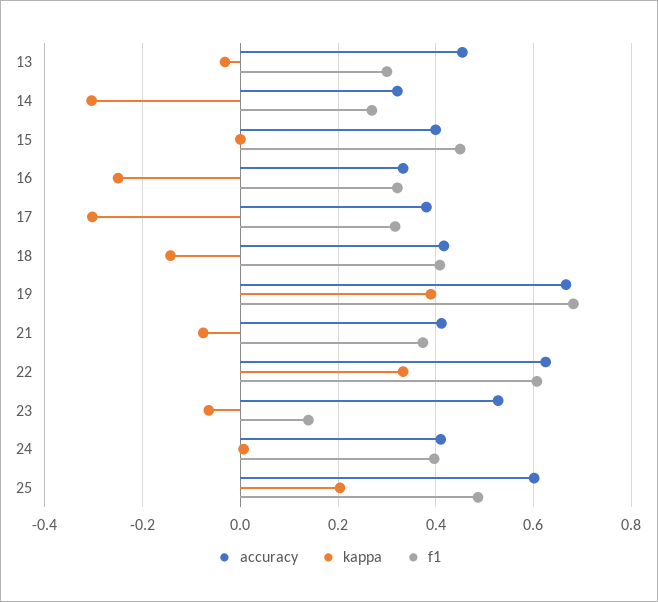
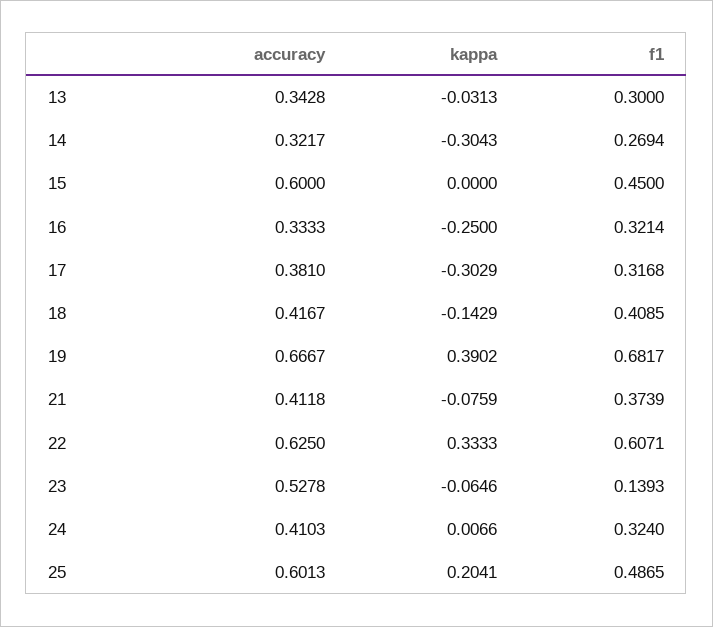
accuracy, 13: 0.46 -> 0.3428
accuracy, 15: 0.4 -> 0.6
f1, 24: 0.4 -> 0.324

